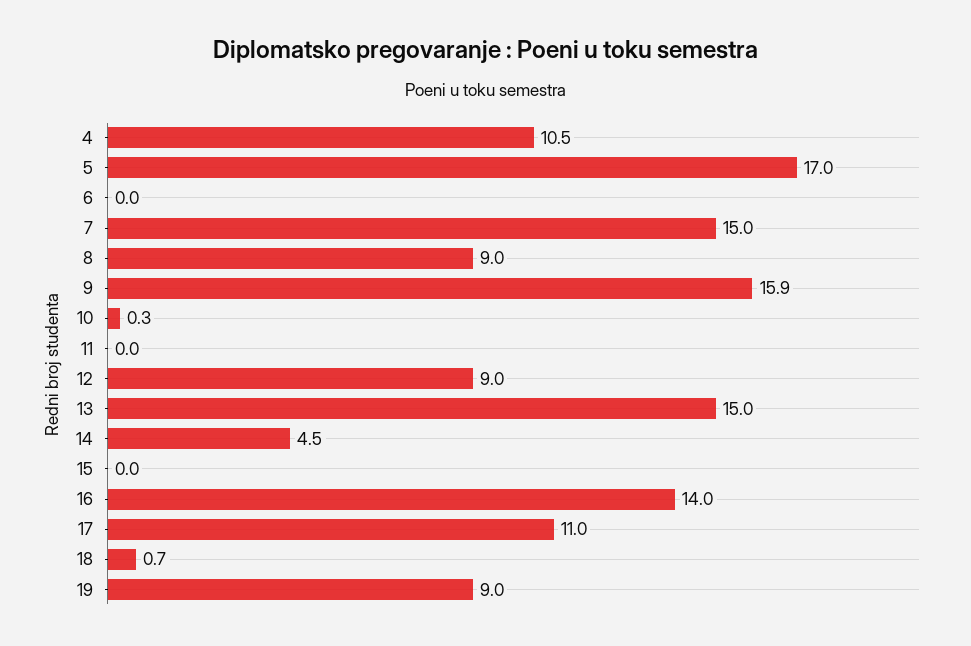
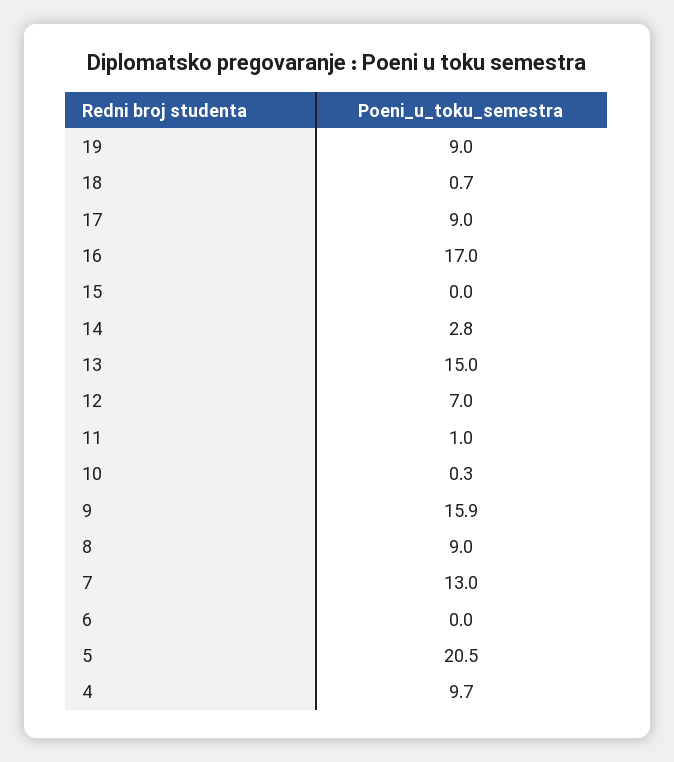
4: 10.5 -> 9.7
5: 17 -> 20.5
7: 15 -> 13
11: 0 -> 1
12: 9 -> 7
14: 4.5 -> 2.8
16: 14 -> 17
17: 11 -> 9

